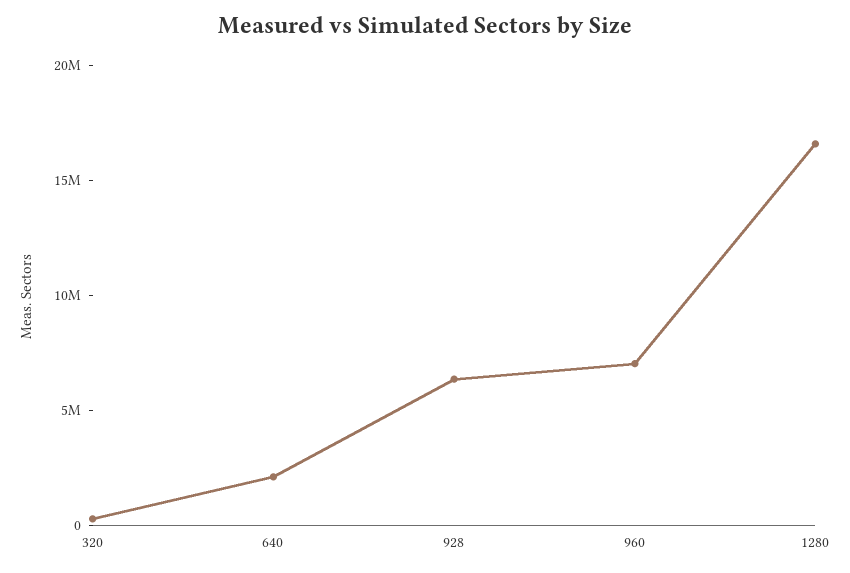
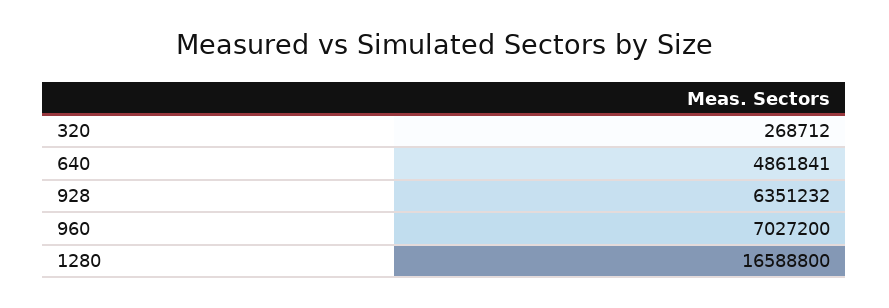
640: 2000000 -> 4861841

